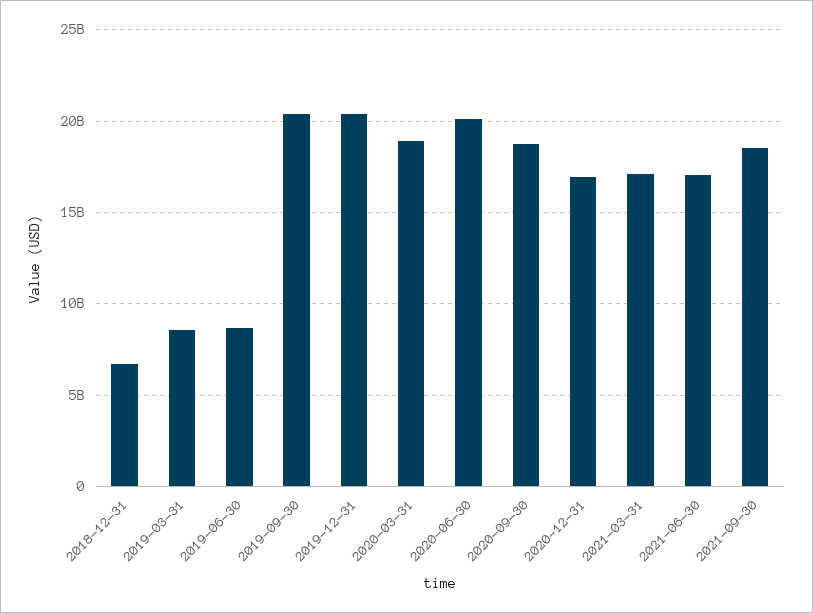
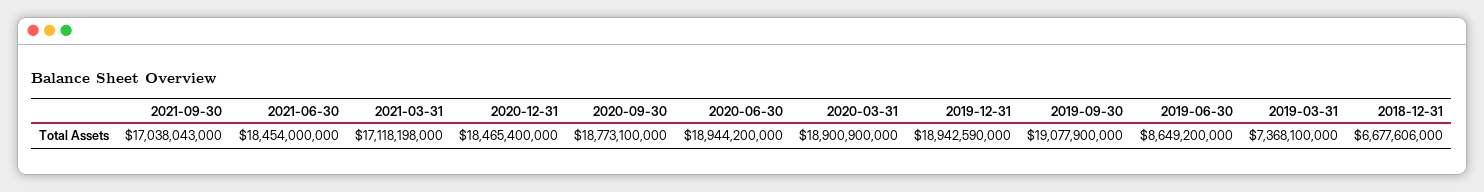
2019-03-31: 8500000000 -> 7368100000
2019-09-30: 20500000000 -> 19077900000
2019-12-31: 20500000000 -> 18942590000
2020-06-30: 20000000000 -> 18944200000
2020-12-31: 17000000000 -> 18465400000
2021-06-30: 17000000000 -> 18454000000
2021-09-30: 18500000000 -> 17038043000

